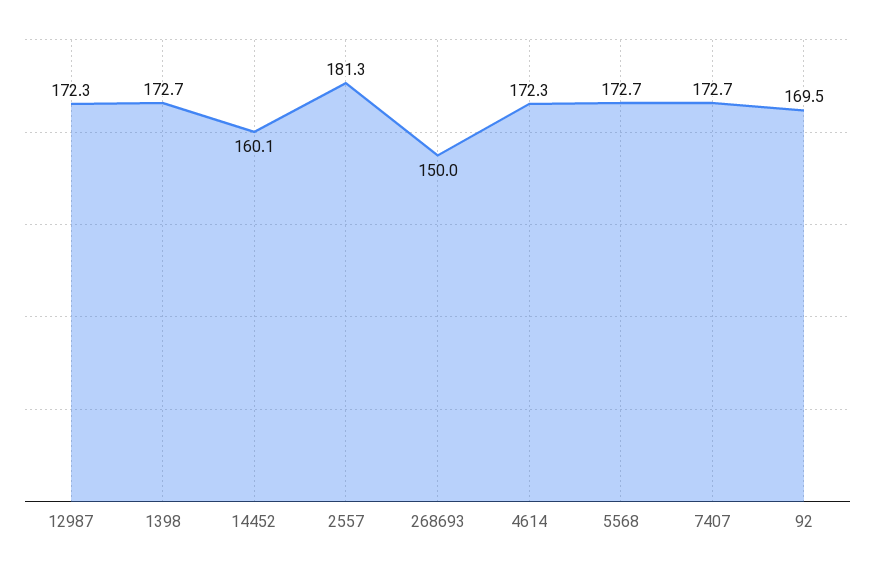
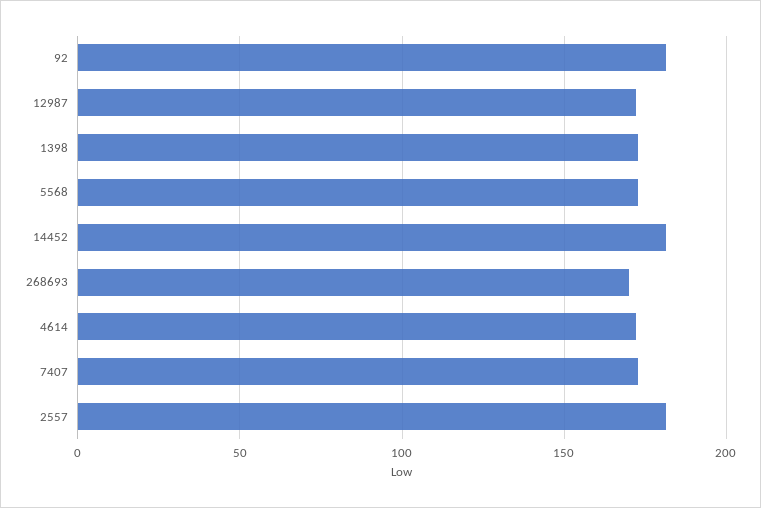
14452: 160.1 -> 180
268693: 150 -> 170
92: 169.5 -> 180

